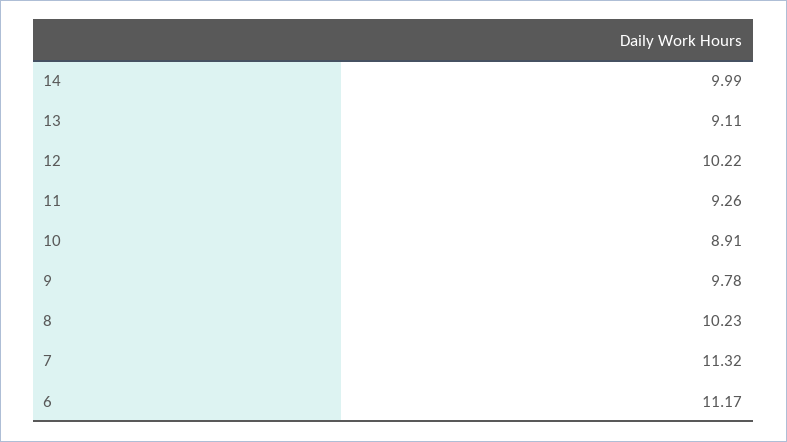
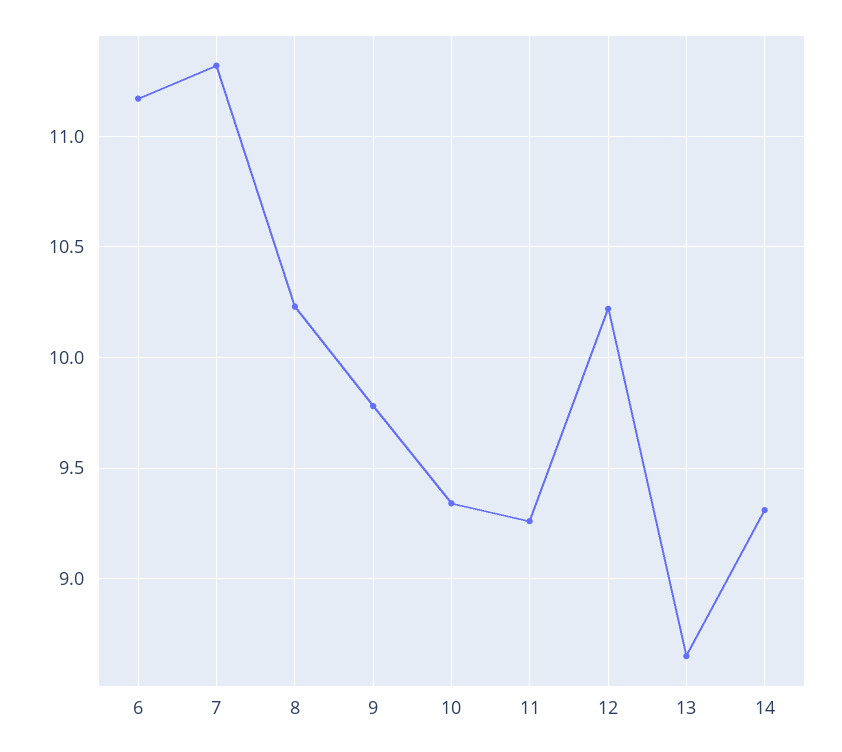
14: 9.99 -> 9.3
13: 9.11 -> 8.65
10: 8.91 -> 9.35

